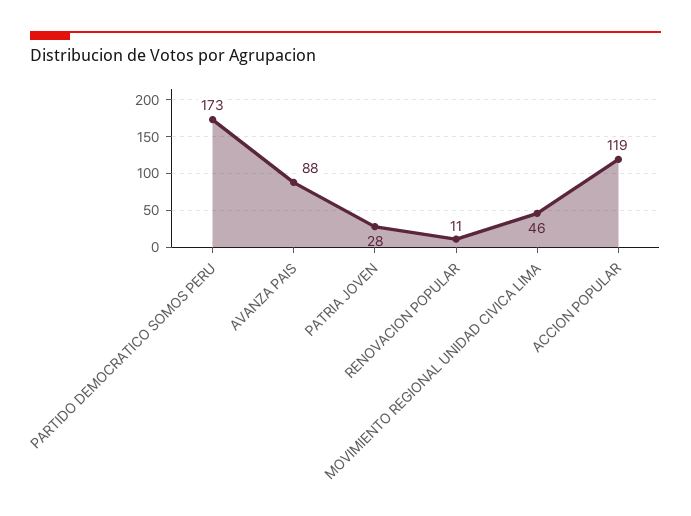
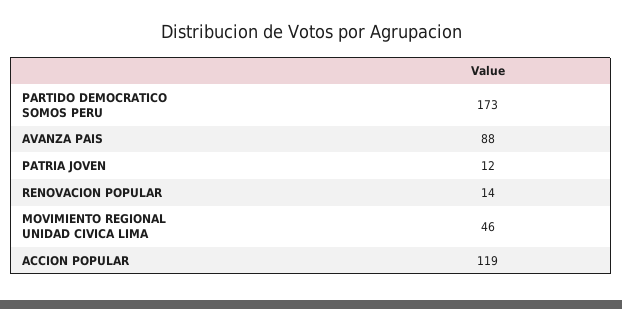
PATRIA JOVEN: 28 -> 12
RENOVACION POPULAR: 11 -> 14

